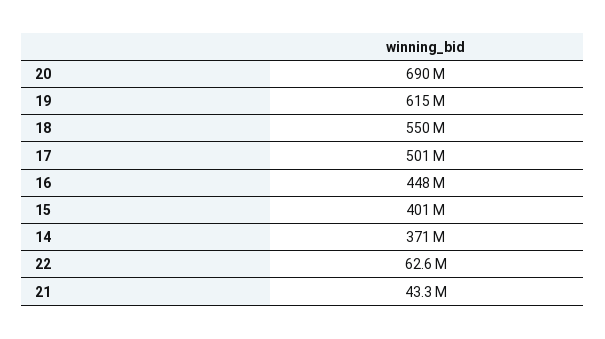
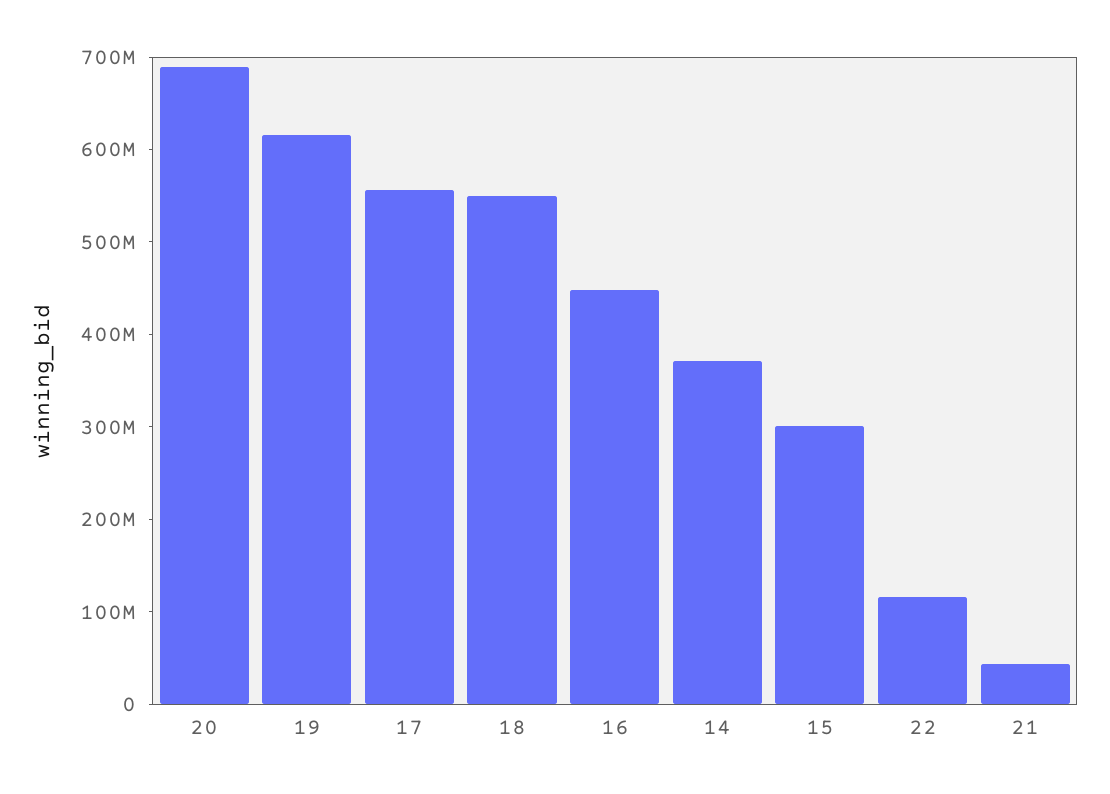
17: 501000000 -> 560000000
15: 401000000 -> 300000000
22: 62600000 -> 120000000

